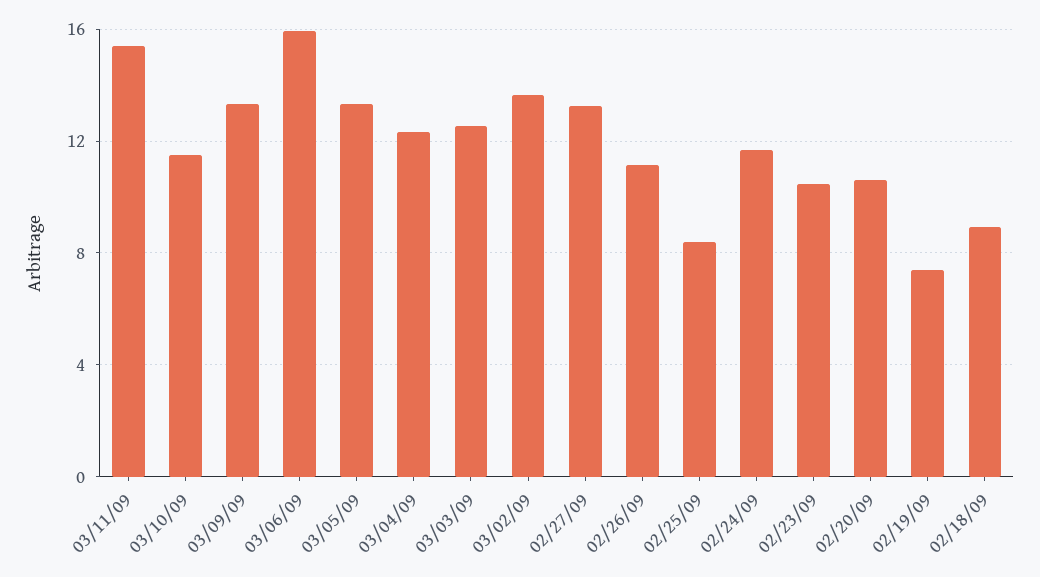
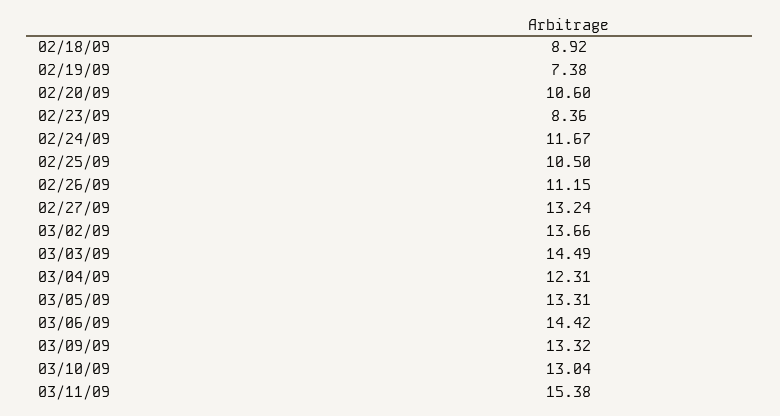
03/10/09: 11.5 -> 13.04
03/06/09: 16 -> 14.42
03/03/09: 12.5 -> 14.49
02/25/09: 8.5 -> 10.5
02/23/09: 10.5 -> 8.36

